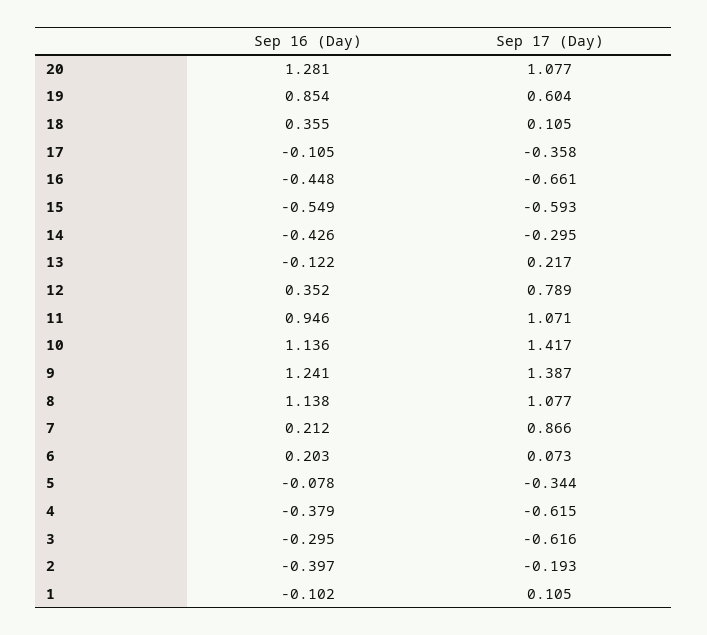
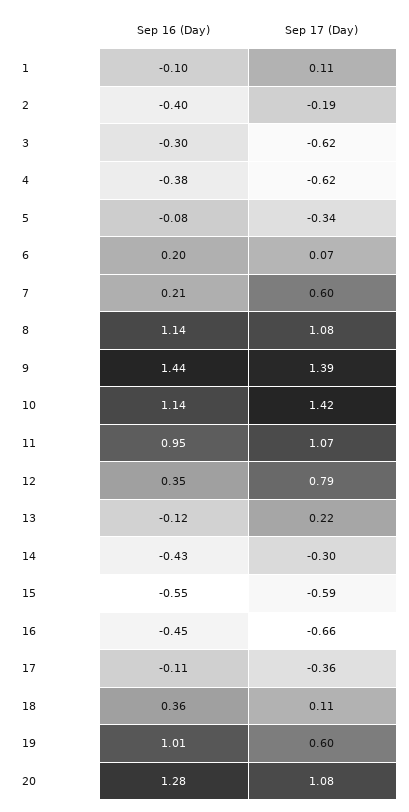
Sep 16 (Day), 19: 0.854 -> 1.01
Sep 16 (Day), 9: 1.241 -> 1.44
Sep 17 (Day), 7: 0.866 -> 0.6

